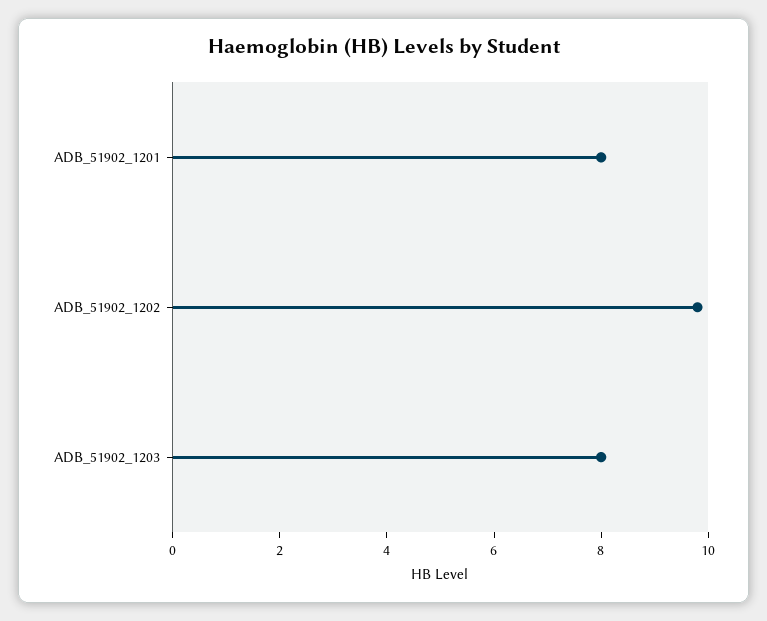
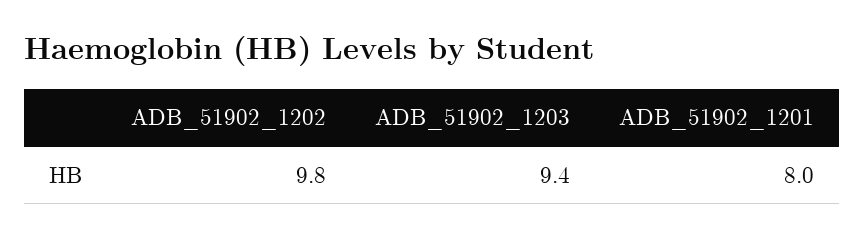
ADB_51902_1203: 8 -> 9.4

